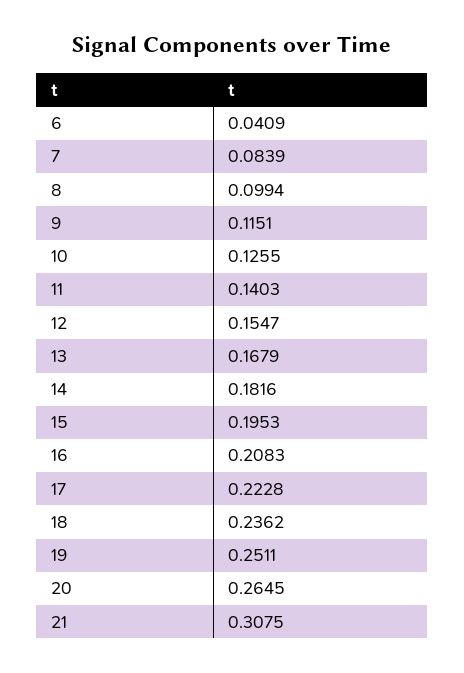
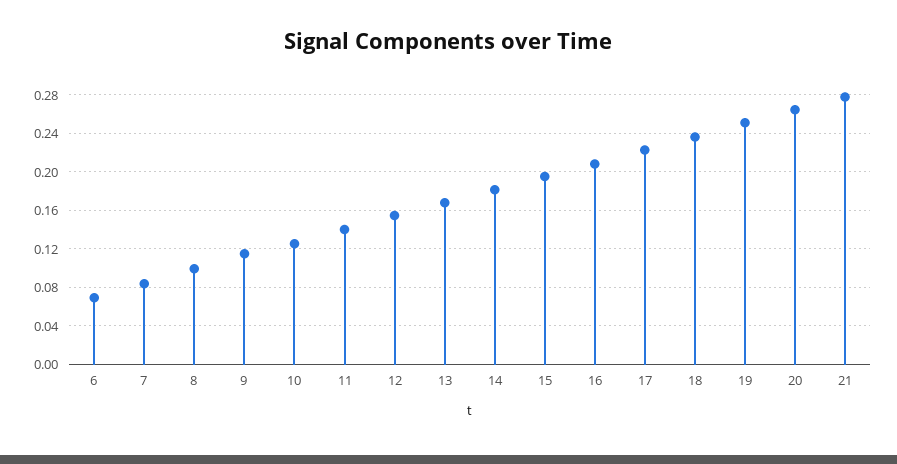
6: 0.0409 -> 0.07
21: 0.3075 -> 0.28

